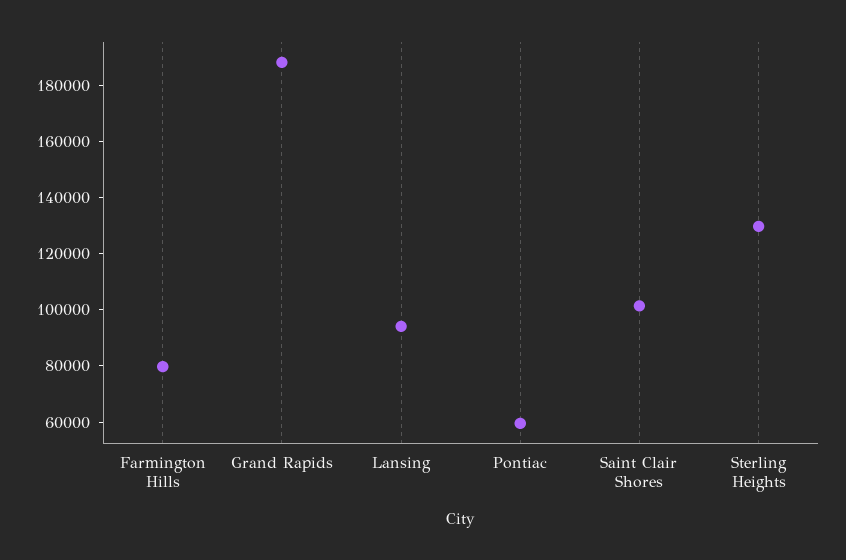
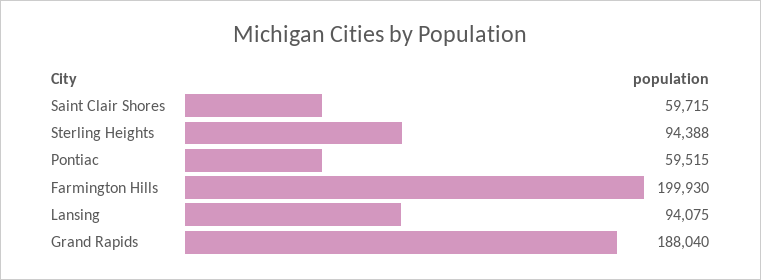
Farmington Hills: 80000 -> 199930
Saint Clair Shores: 100000 -> 59715
Sterling Heights: 130000 -> 94388

